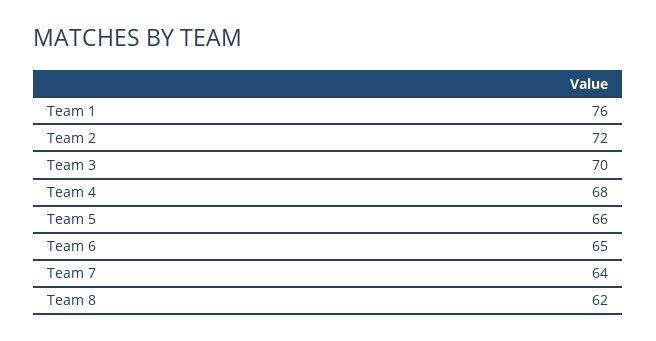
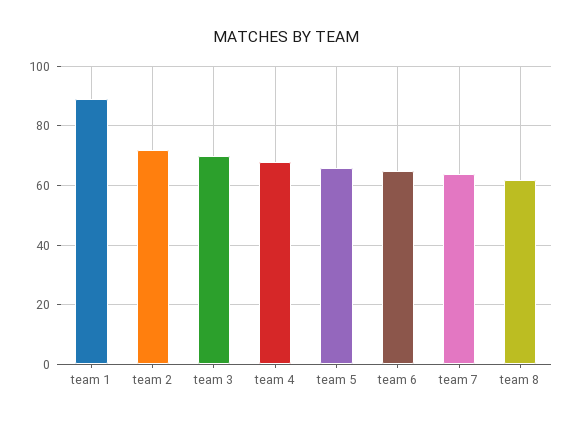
Team 1: 76 -> 90

